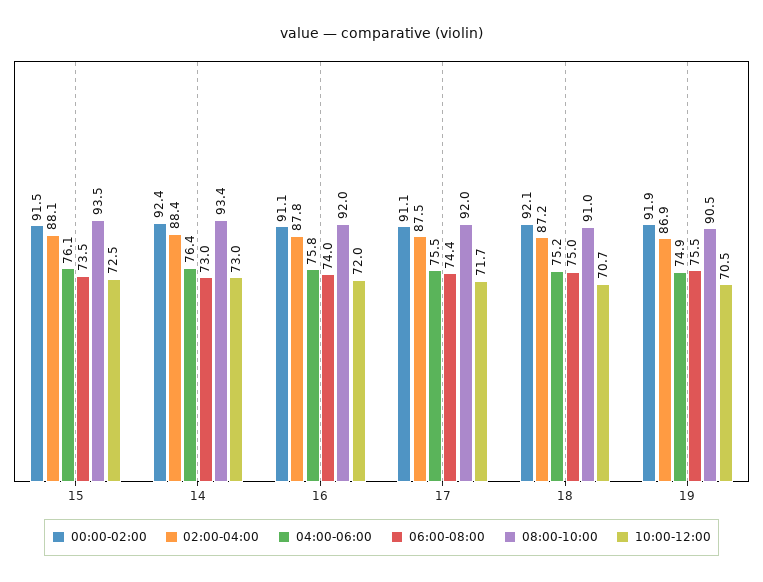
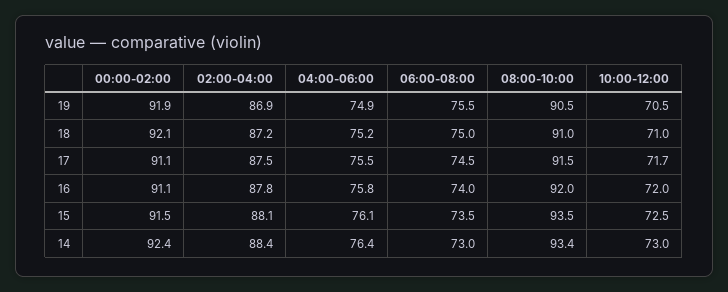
06:00-08:00, 17: 74.4 -> 74.5
08:00-10:00, 17: 92 -> 91.5
10:00-12:00, 18: 70.7 -> 71

